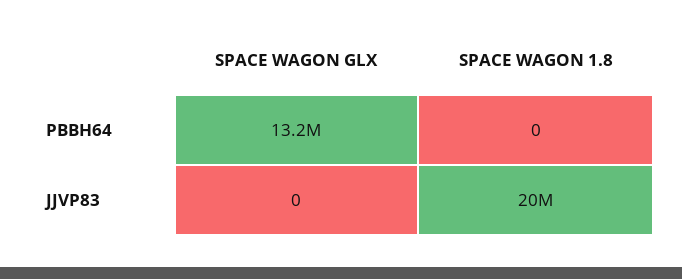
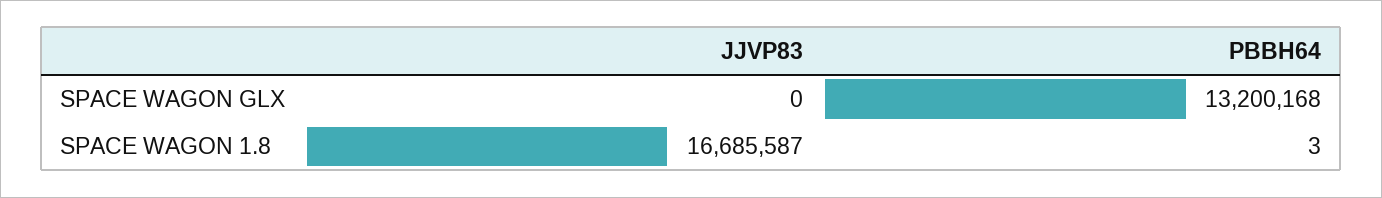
SPACE WAGON 1.8, PBBH64: 0 -> 3
SPACE WAGON 1.8, JJVP83: 20000000 -> 16685587

